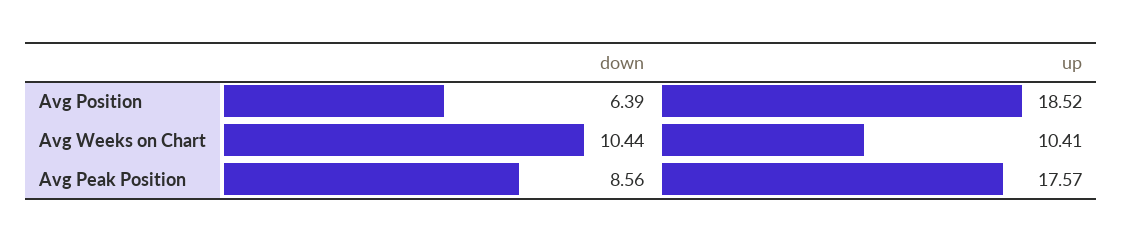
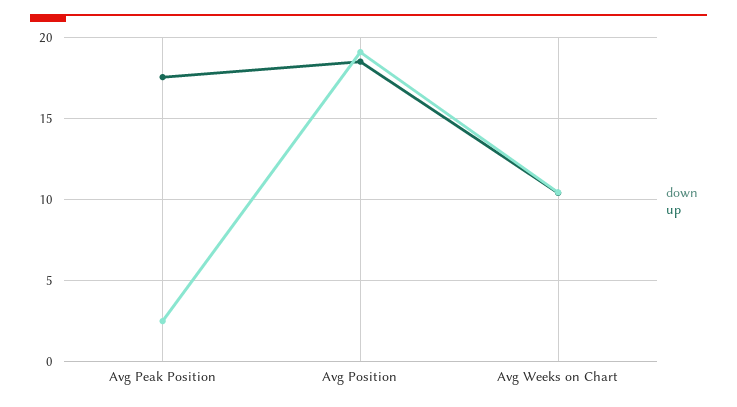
down, Avg Position: 6.39 -> 19
down, Avg Peak Position: 8.56 -> 2.5

